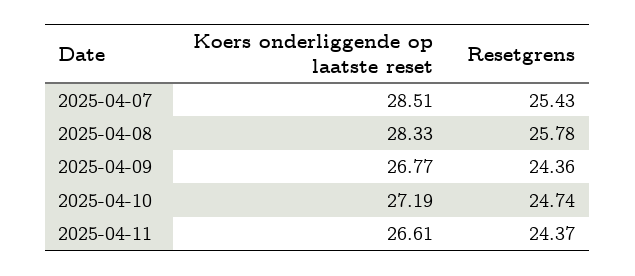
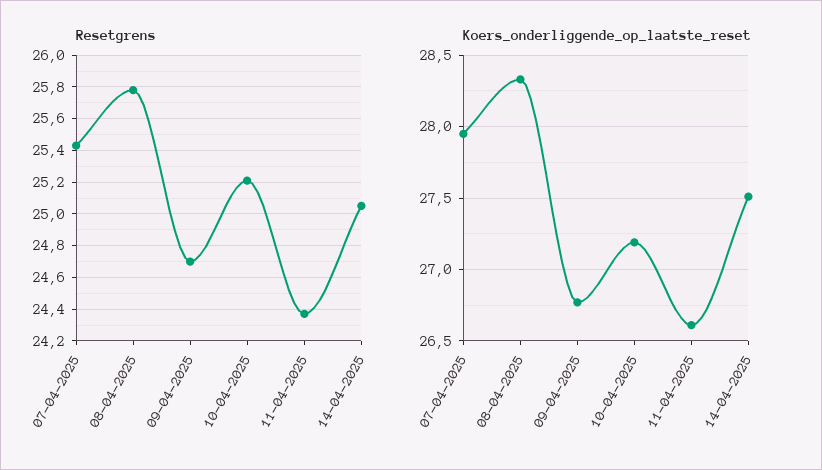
Koers onderliggende op laatste reset, 2025-04-07: 28.51 -> 27.95
Resetgrens, 2025-04-09: 24.36 -> 24.7
Resetgrens, 2025-04-10: 24.74 -> 25.2
Resetgrens, 14-04-2025: none -> 25.05
Koers onderliggende op laatste reset, 14-04-2025: none -> 27.5

